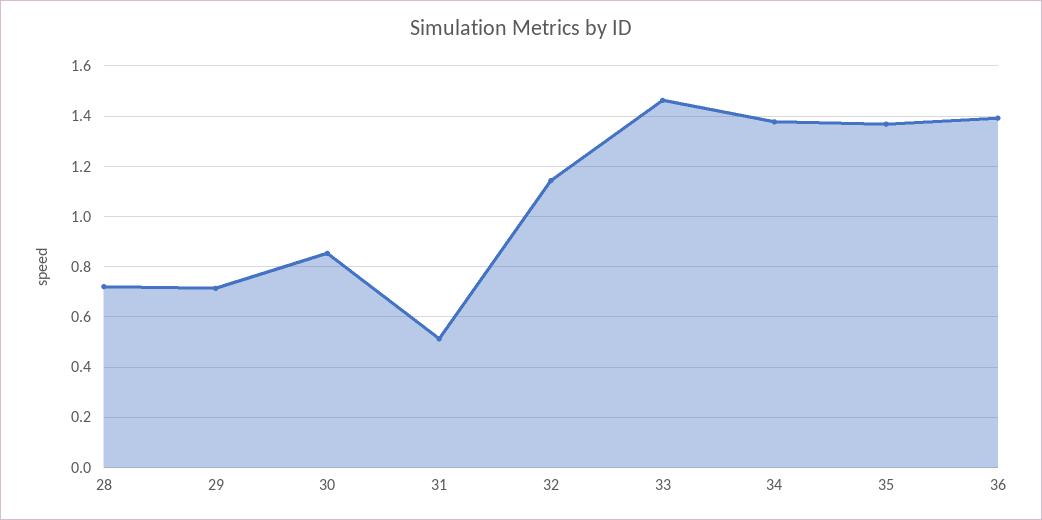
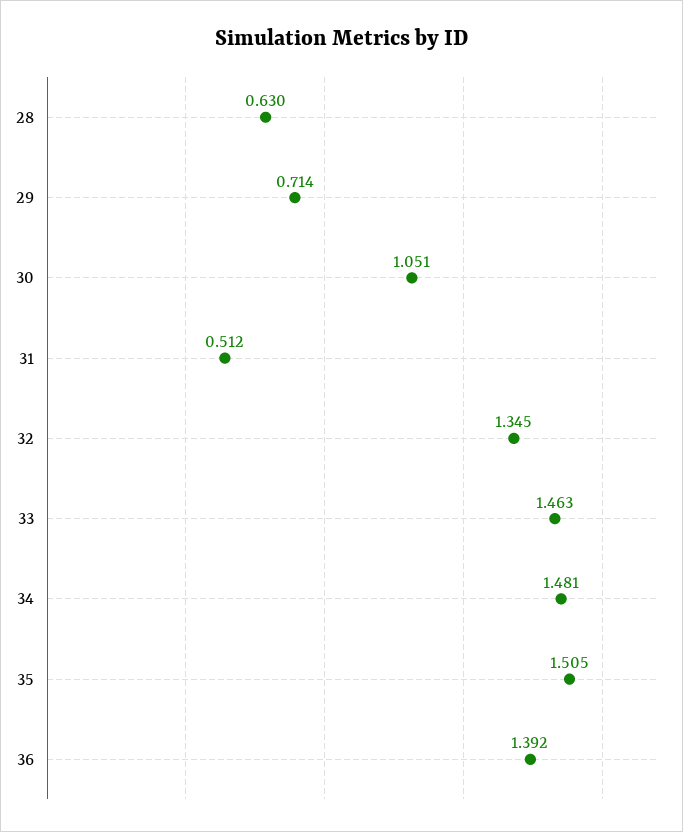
28: 0.725 -> 0.63
30: 0.85 -> 1.051
32: 1.15 -> 1.345
34: 1.375 -> 1.481
35: 1.375 -> 1.505

